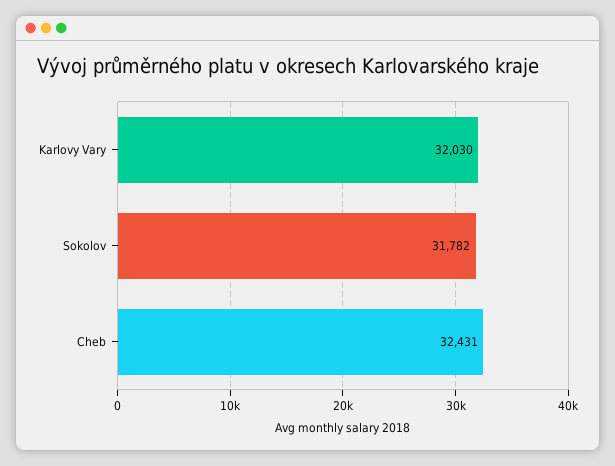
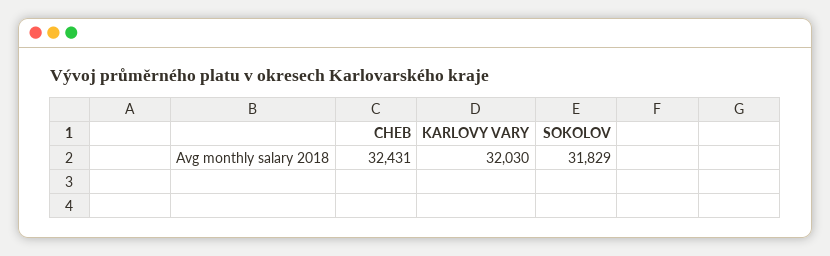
Sokolov: 31782 -> 31829

